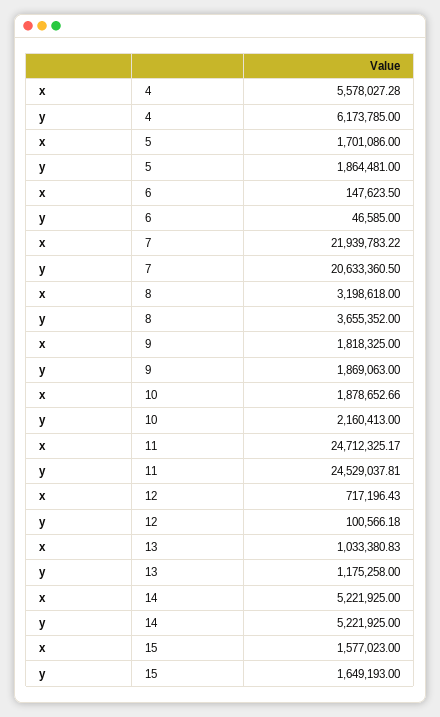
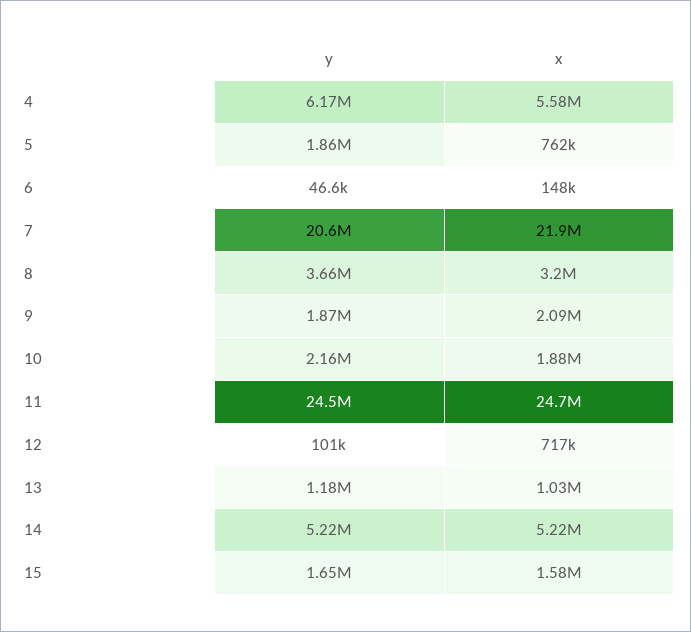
x, 5: 1701086 -> 762000
x, 9: 1818325 -> 2090000

